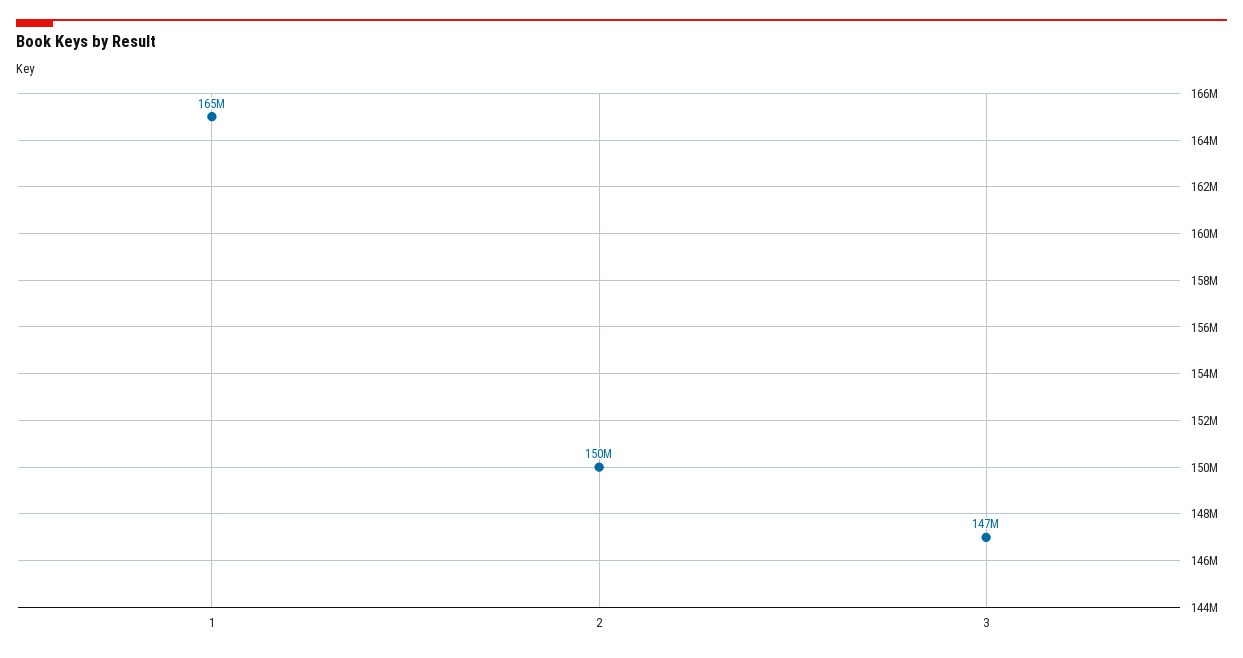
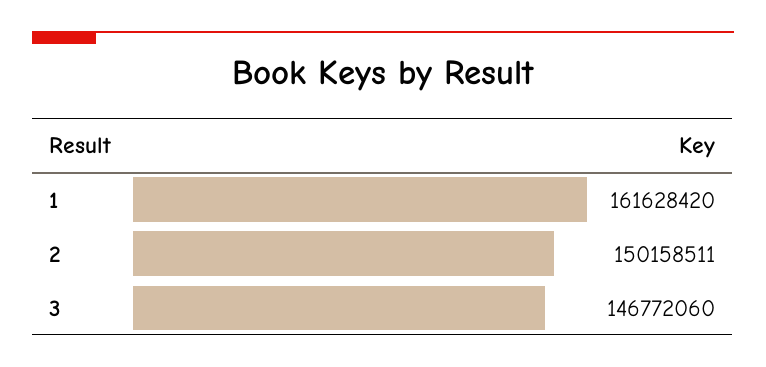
1: 165000000 -> 161628420

